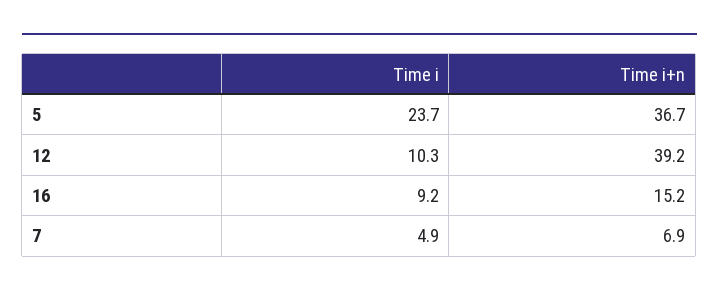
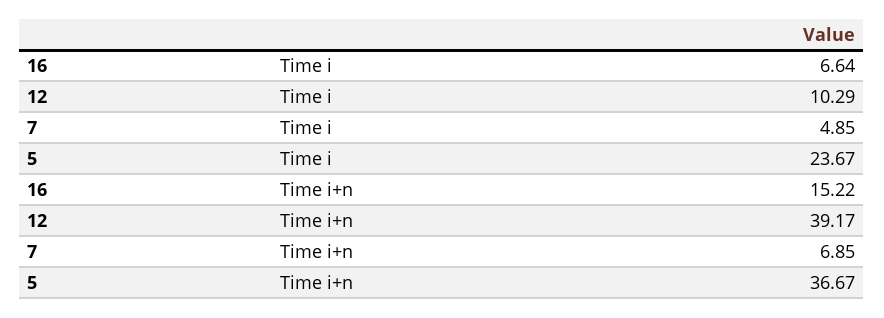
Time i, 16: 9.2 -> 6.64

